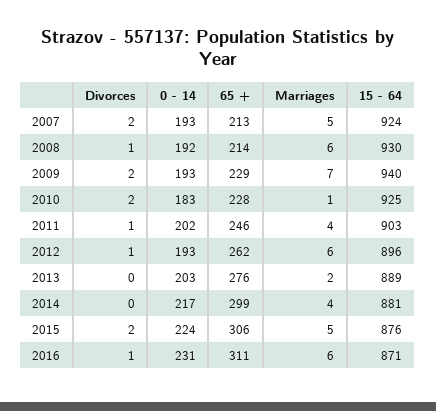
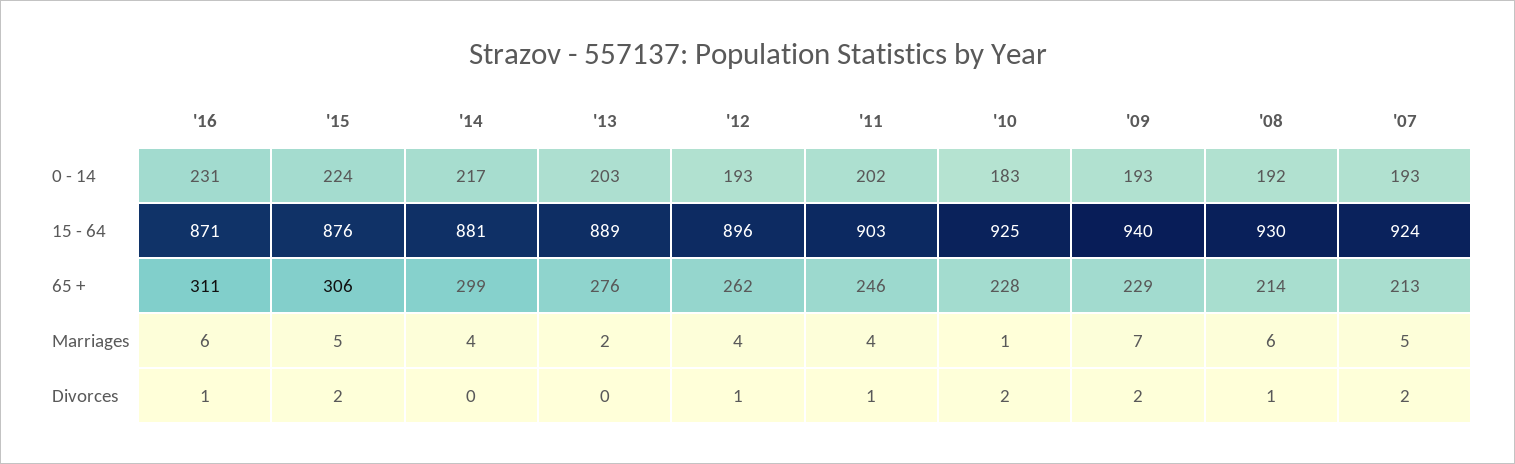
Marriages, 2012: 6 -> 4

